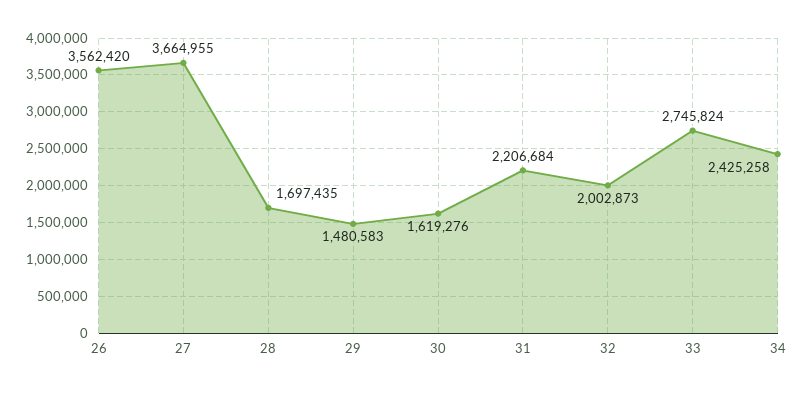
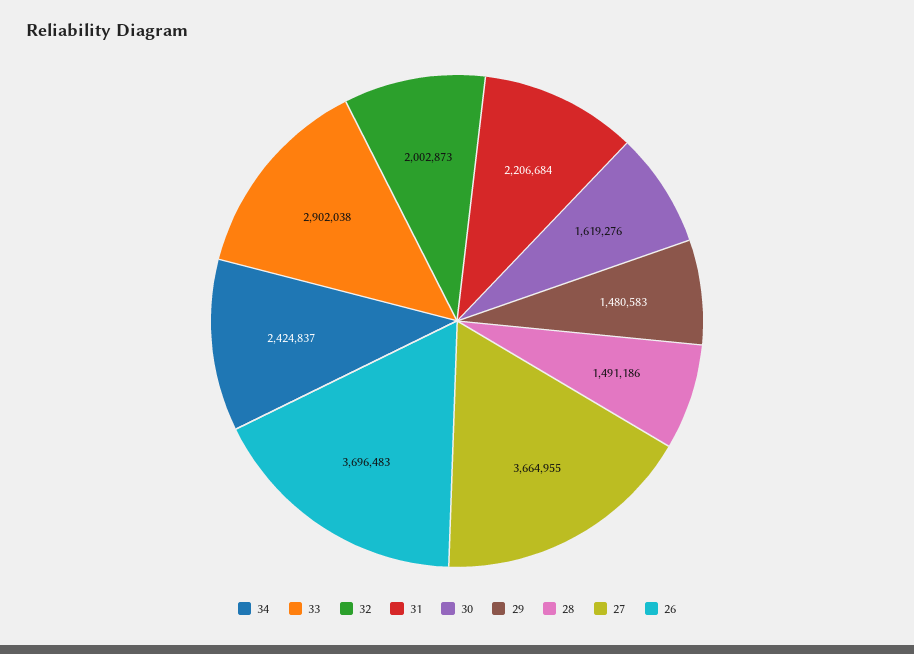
26: 3562420 -> 3696483
28: 1697435 -> 1491186
33: 2745824 -> 2902038
34: 2425258 -> 2424837

